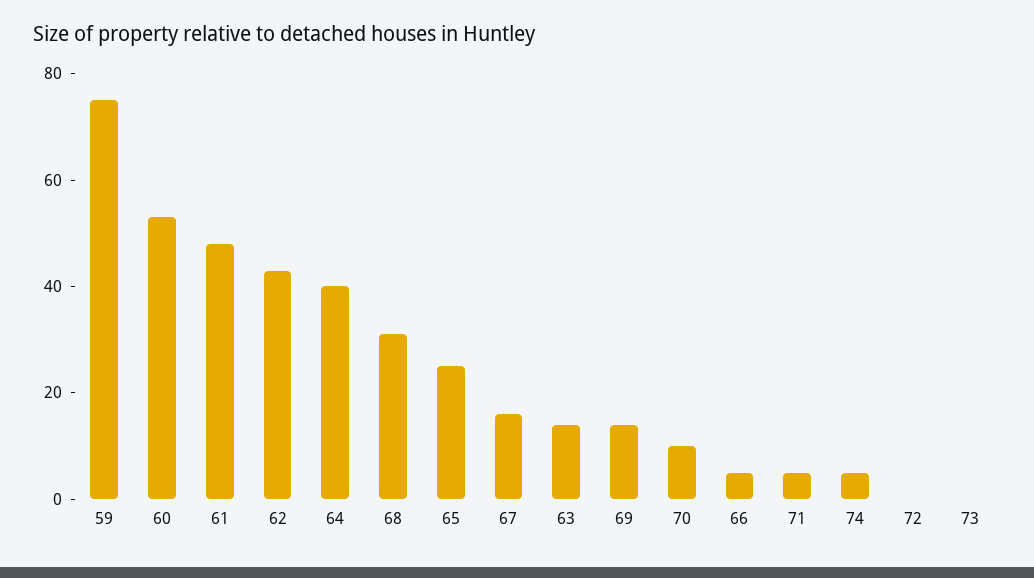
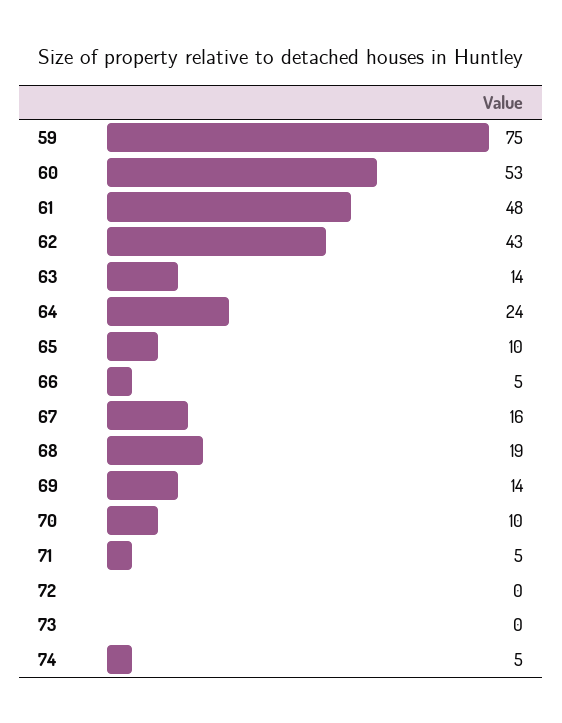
64: 40 -> 24
68: 30 -> 19
65: 25 -> 10

